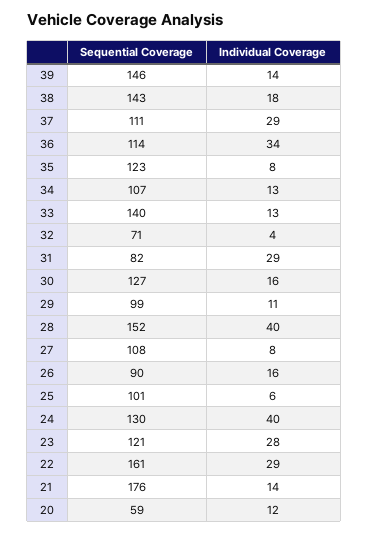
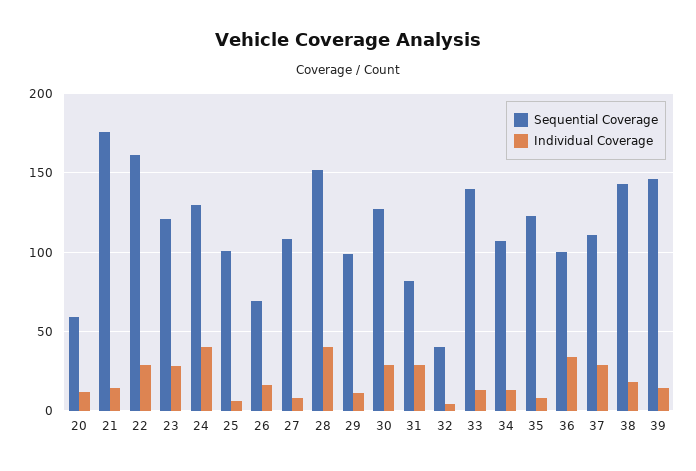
Sequential Coverage, 36: 114 -> 100
Sequential Coverage, 32: 71 -> 40
Individual Coverage, 30: 16 -> 30
Sequential Coverage, 26: 90 -> 70

